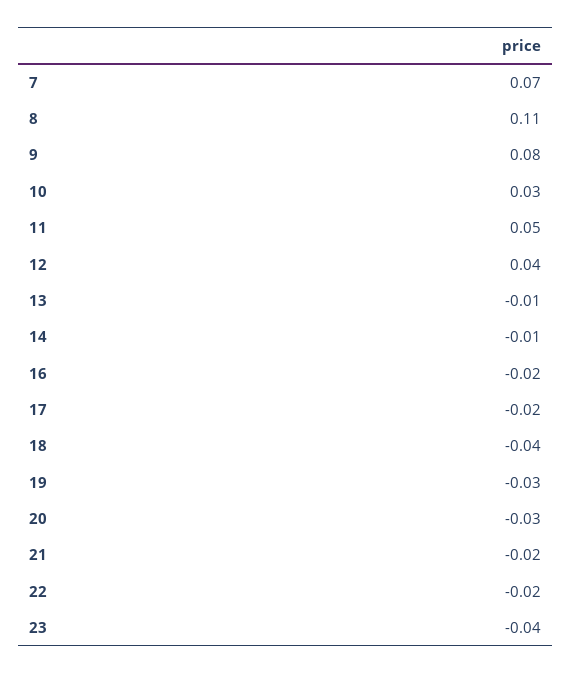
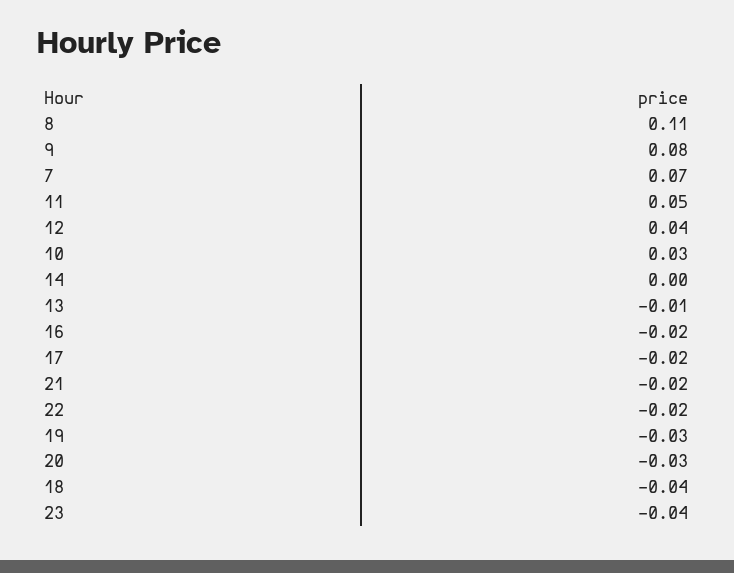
14: -0.01 -> 0

